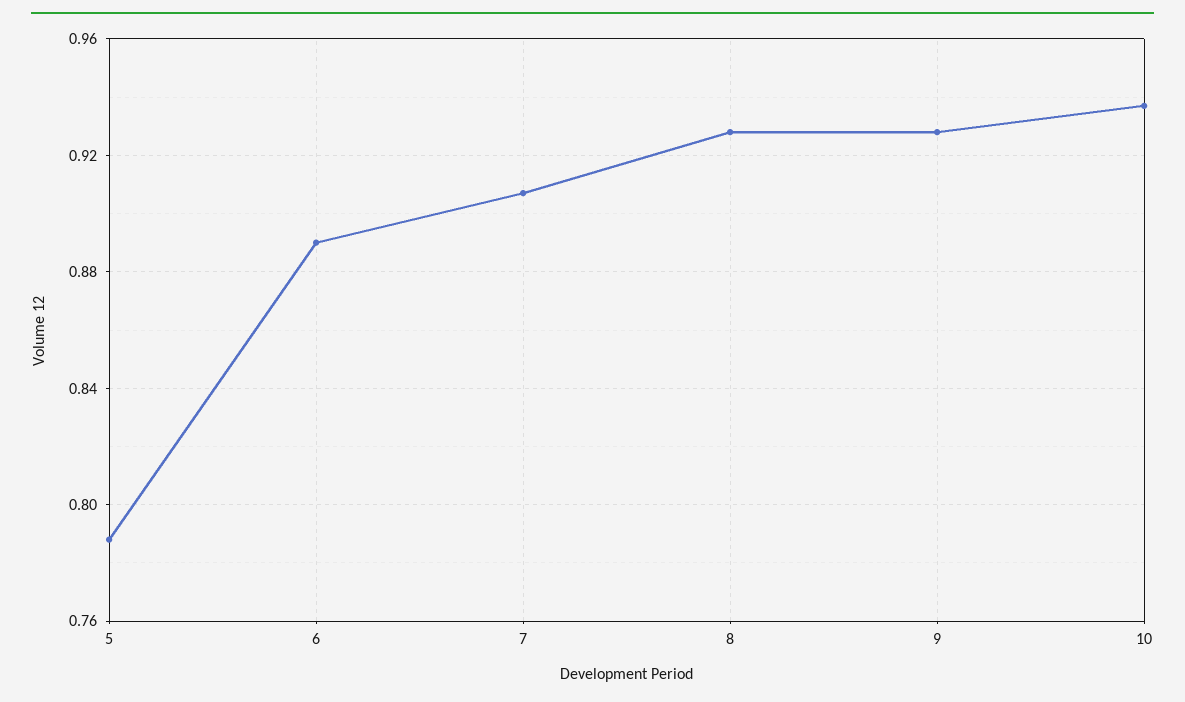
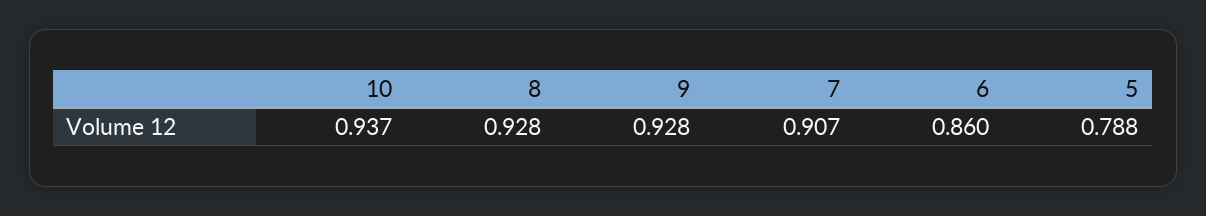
6: 0.89 -> 0.86

